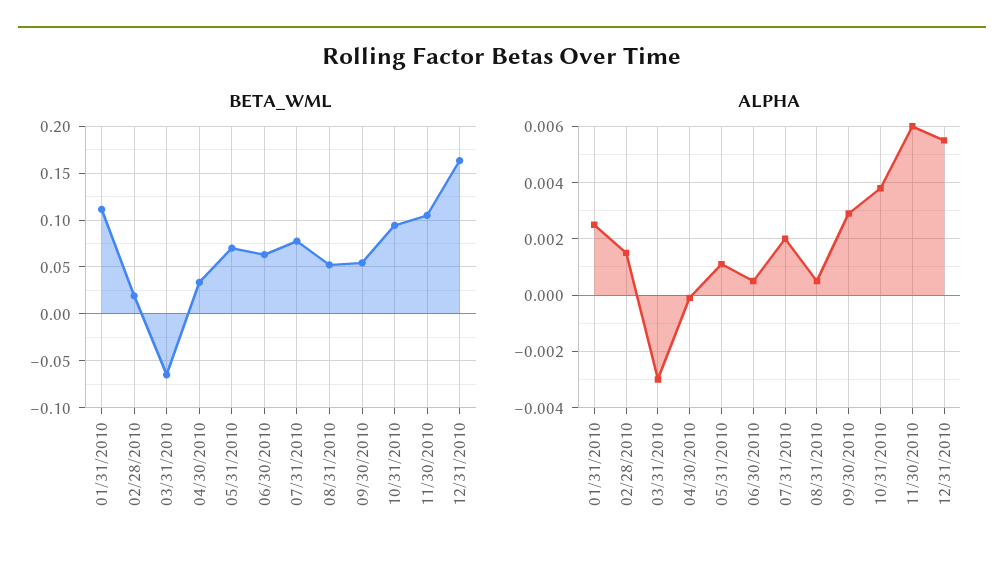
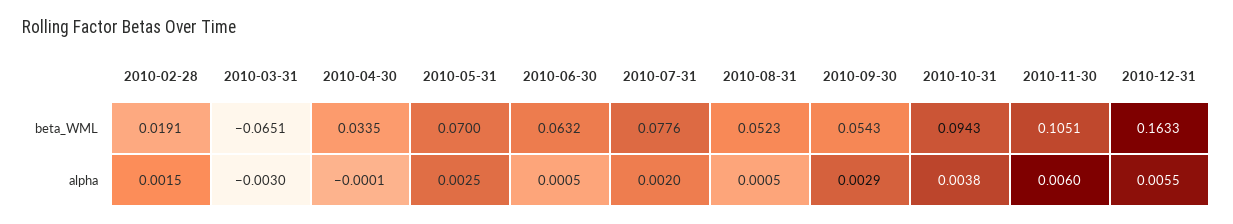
BETA_WML, 01/31/2010: 0.11 -> none
ALPHA, 01/31/2010: 0.0025 -> none
ALPHA, 05/31/2010: 0.001 -> 0.0025

